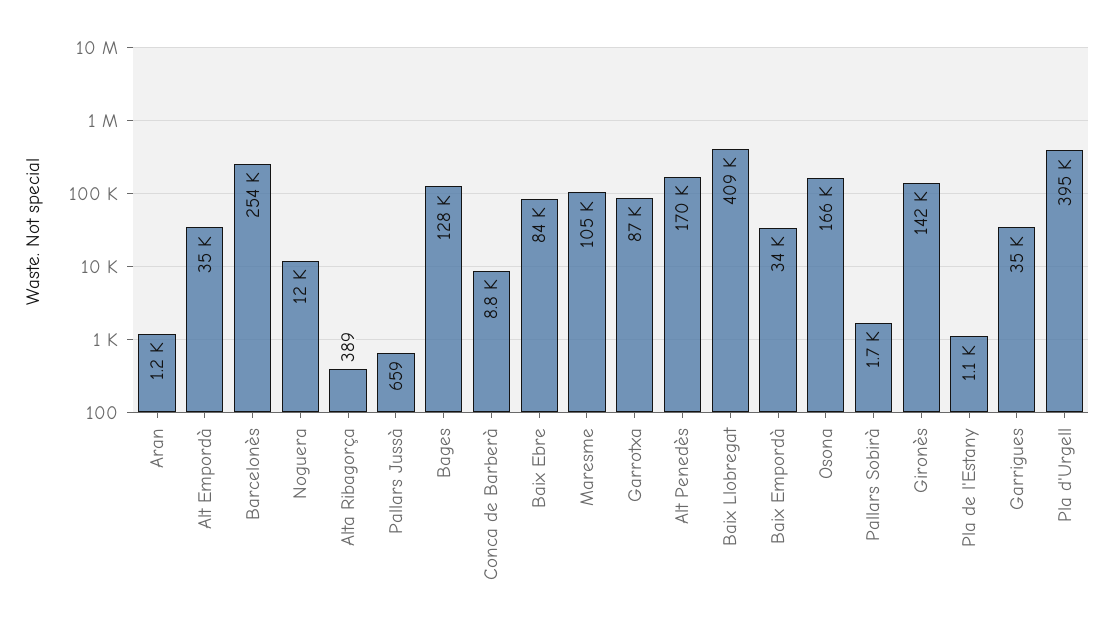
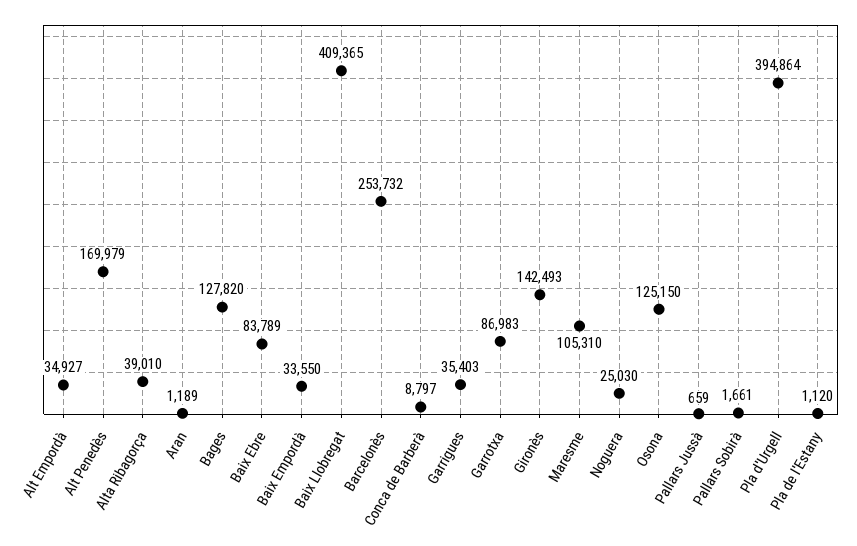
Noguera: 12000 -> 25030
Alta Ribagorça: 389 -> 39010
Osona: 166000 -> 125150

